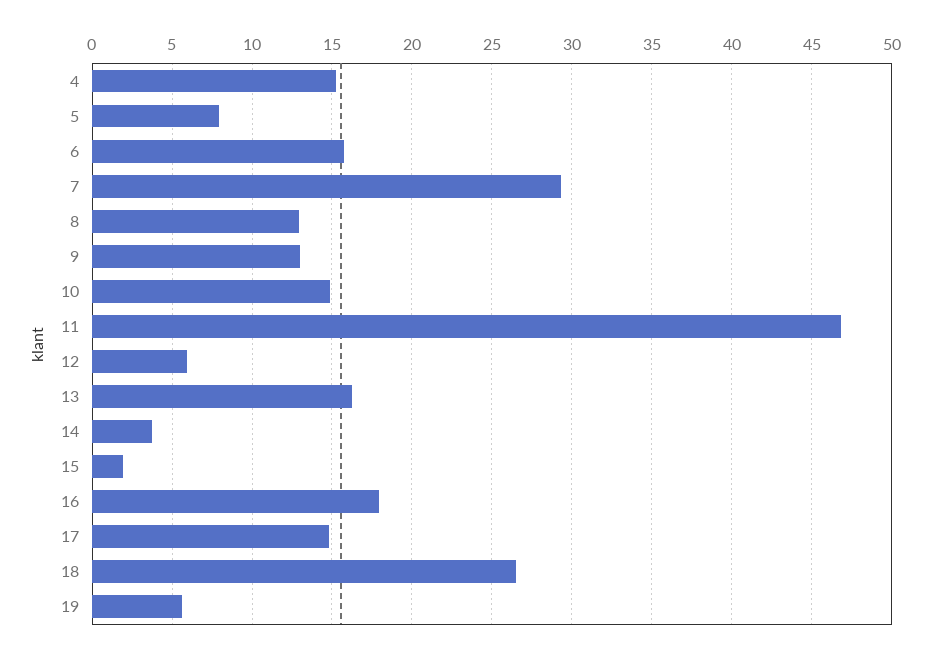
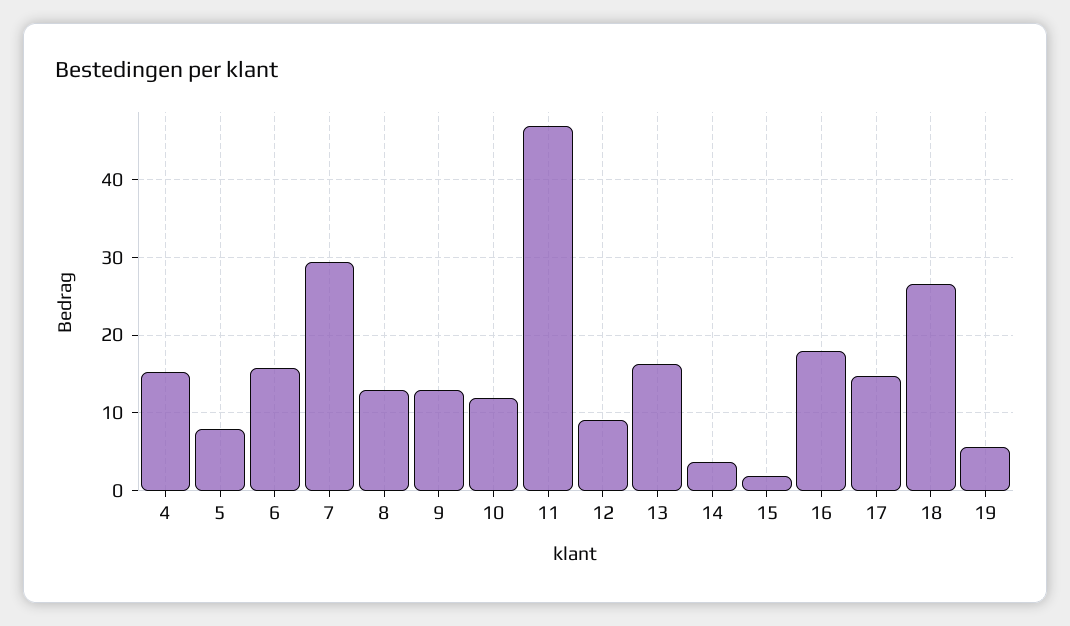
10: 15 -> 12
12: 6 -> 9

